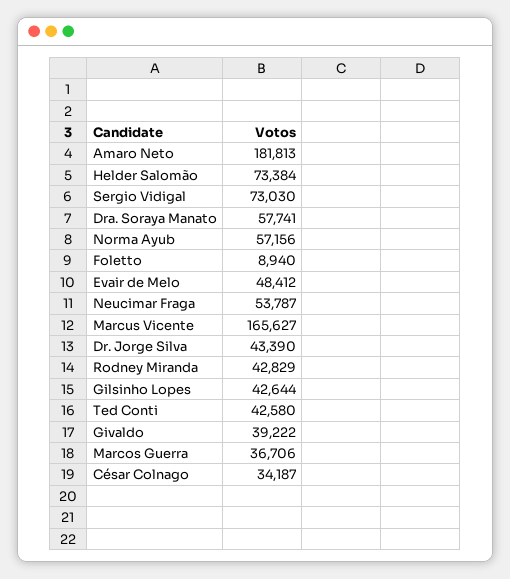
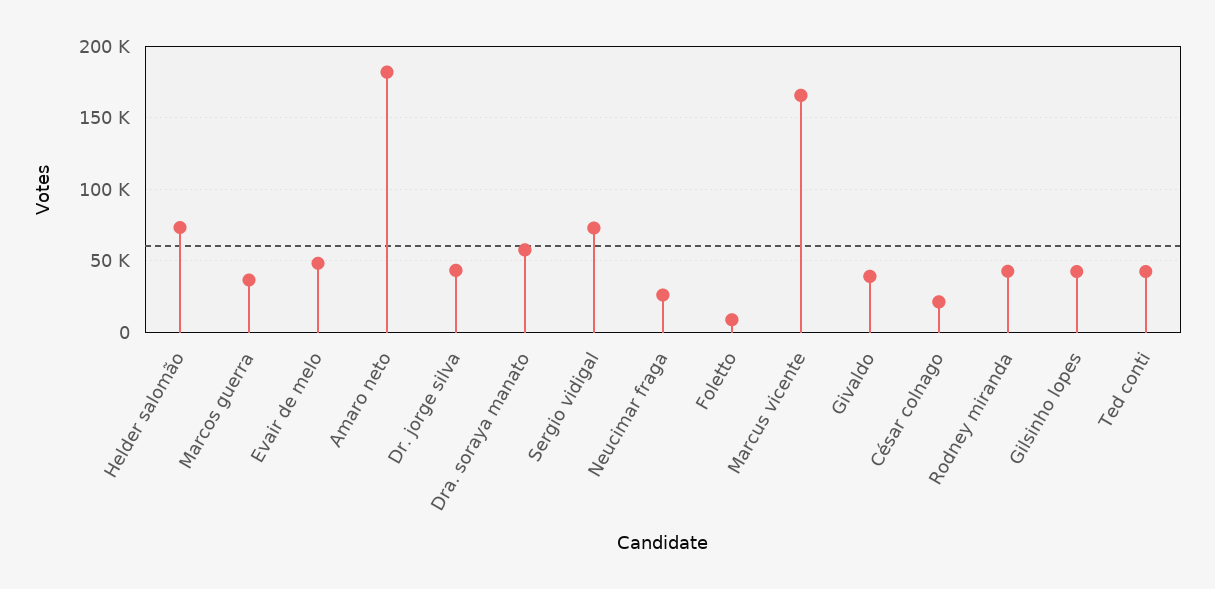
Norma Ayub: 57156 -> none
Neucimar Fraga: 53787 -> 25000
César Colnago: 34187 -> 20000

